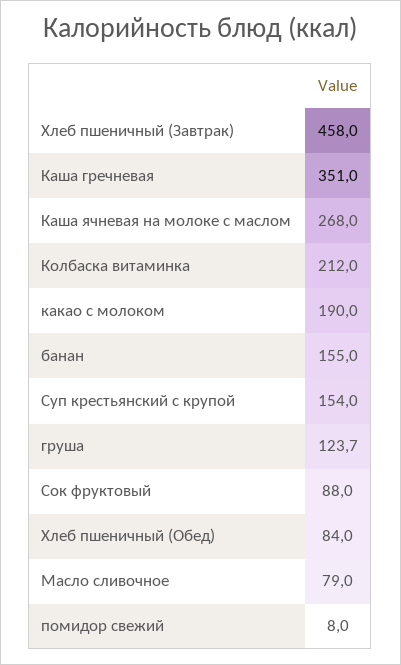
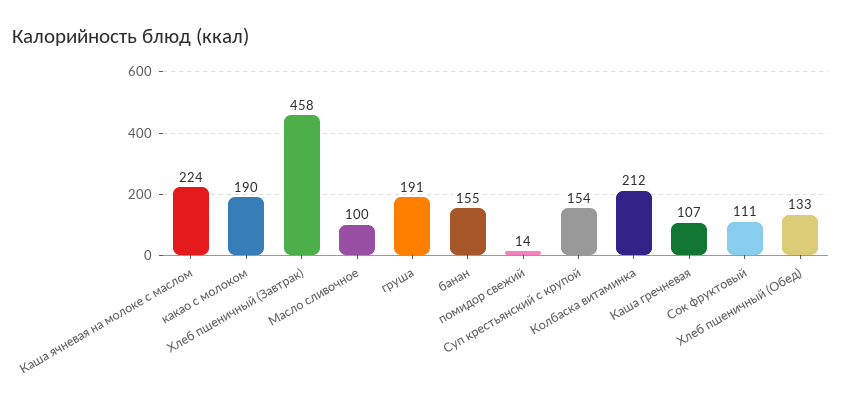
Каша гречневая: 351 -> 107
Каша ячневая на молоке с маслом: 268 -> 224
груша: 123.7 -> 191
Сок фруктовый: 88 -> 111
Хлеб пшеничный (Обед): 84 -> 133
Масло сливочное: 79 -> 100
помидор свежий: 8 -> 14

